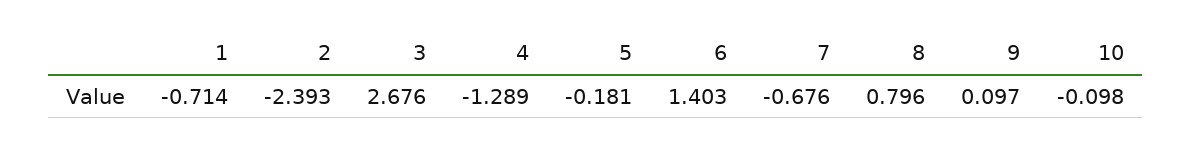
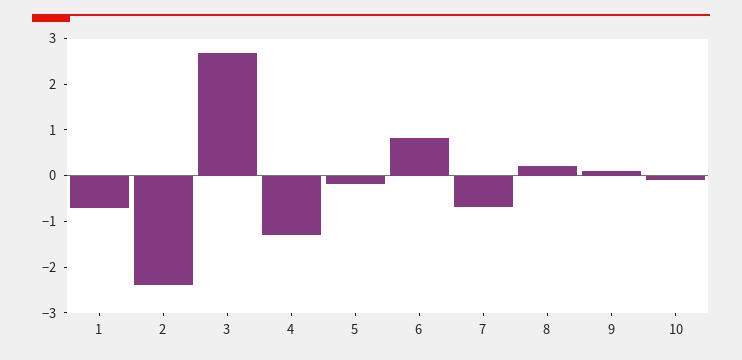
6: 1.403 -> 0.8
8: 0.796 -> 0.2

